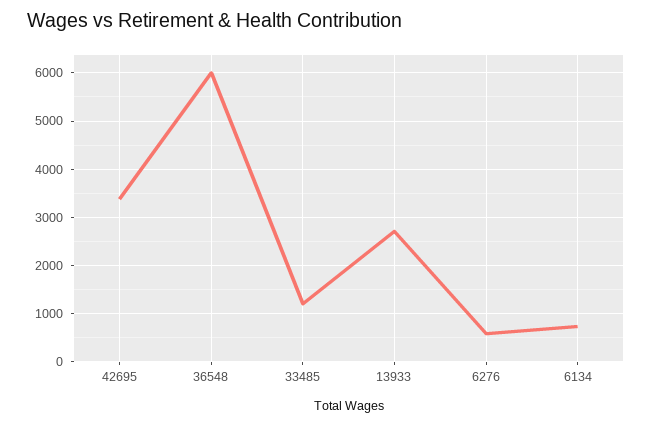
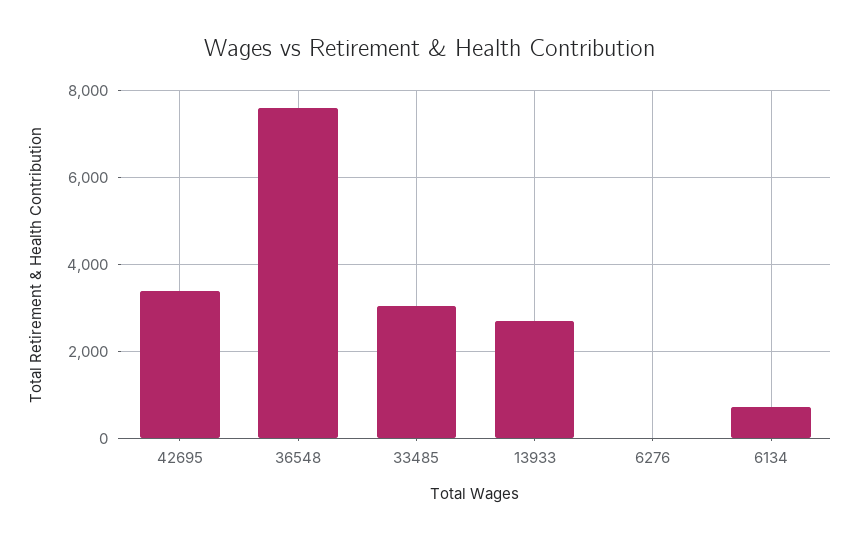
36548: 6000 -> 7600
33485: 1200 -> 3000
6276: 600 -> 0

